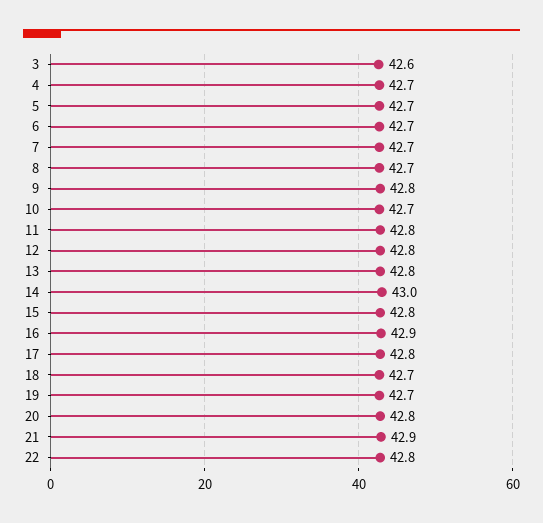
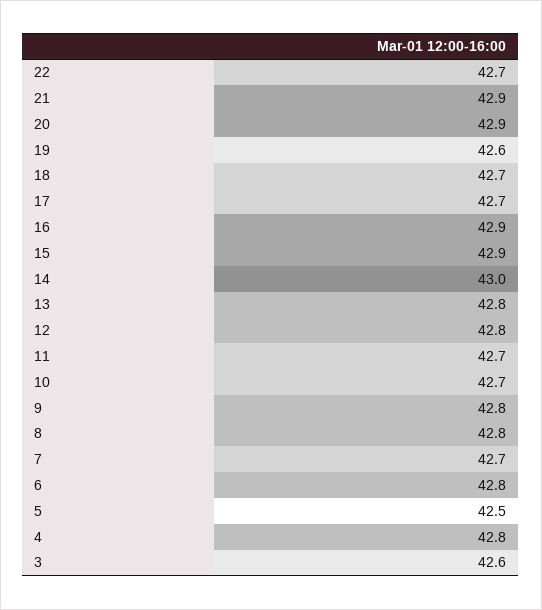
4: 42.7 -> 42.8
5: 42.7 -> 42.5
6: 42.7 -> 42.8
8: 42.7 -> 42.8
11: 42.8 -> 42.7
15: 42.8 -> 42.9
17: 42.8 -> 42.7
19: 42.7 -> 42.6
20: 42.8 -> 42.9
22: 42.8 -> 42.7

